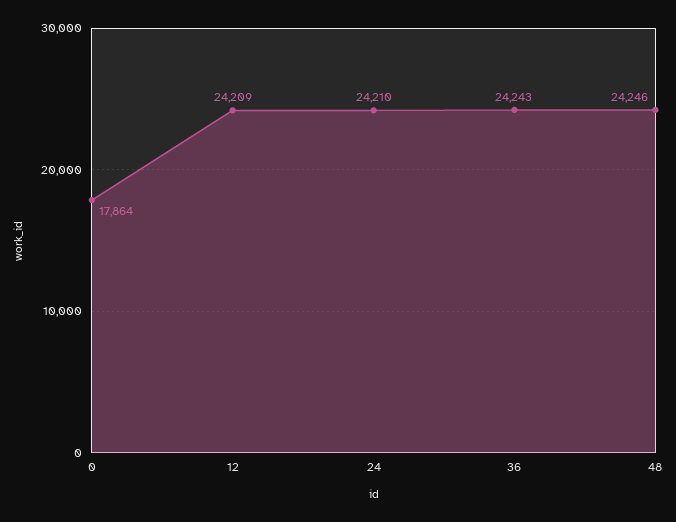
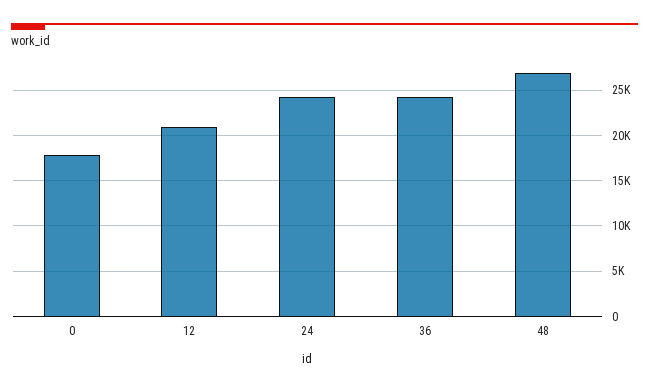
12: 24209 -> 21000
48: 24246 -> 27000

